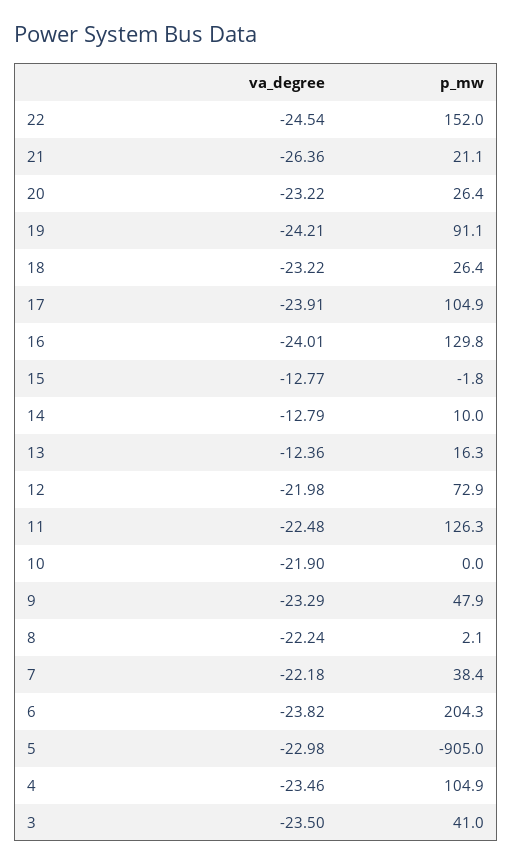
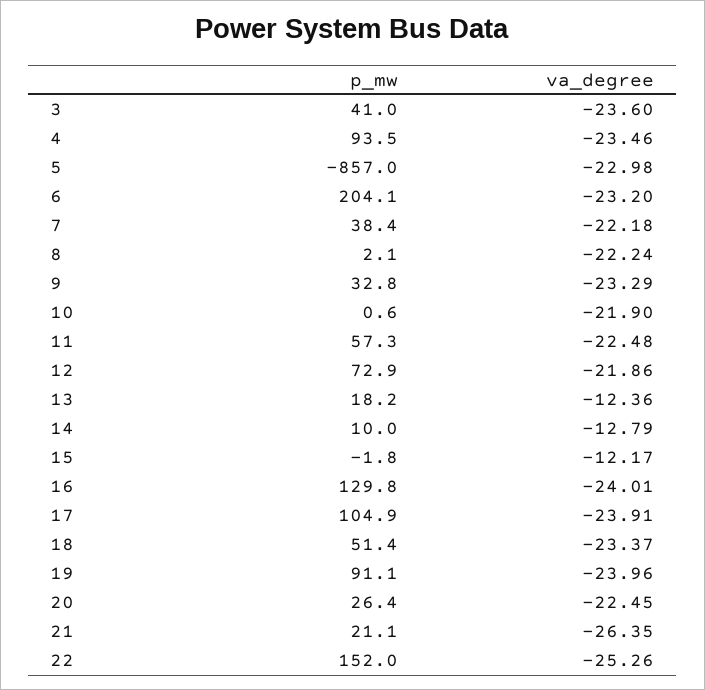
va_degree, 22: -24.54 -> -25.26
va_degree, 21: -26.36 -> -26.35
va_degree, 20: -23.22 -> -22.45
va_degree, 19: -24.21 -> -23.96
va_degree, 18: -23.22 -> -23.37
p_mw, 18: 26.4 -> 51.4
va_degree, 15: -12.77 -> -12.17
p_mw, 13: 16.3 -> 18.2
va_degree, 12: -21.98 -> -21.86
p_mw, 11: 126.3 -> 57.3
p_mw, 10: 0 -> 0.6
p_mw, 9: 47.9 -> 32.8
va_degree, 6: -23.82 -> -23.2
p_mw, 6: 204.3 -> 204.1
p_mw, 5: -905 -> -857
p_mw, 4: 104.9 -> 93.5
va_degree, 3: -23.5 -> -23.6

